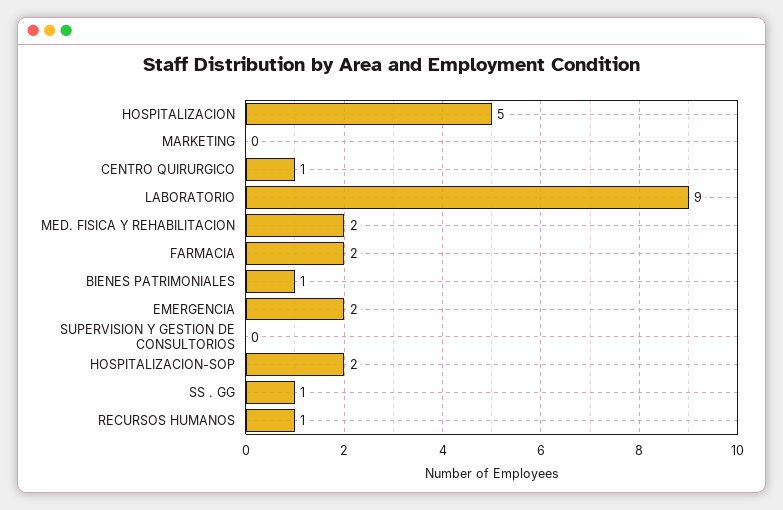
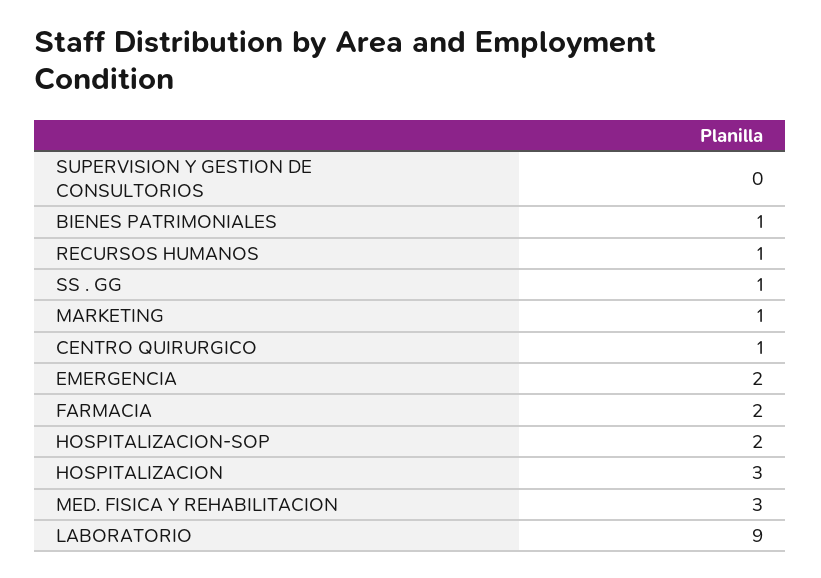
HOSPITALIZACION: 5 -> 3
MARKETING: 0 -> 1
MED. FISICA Y REHABILITACION: 2 -> 3

